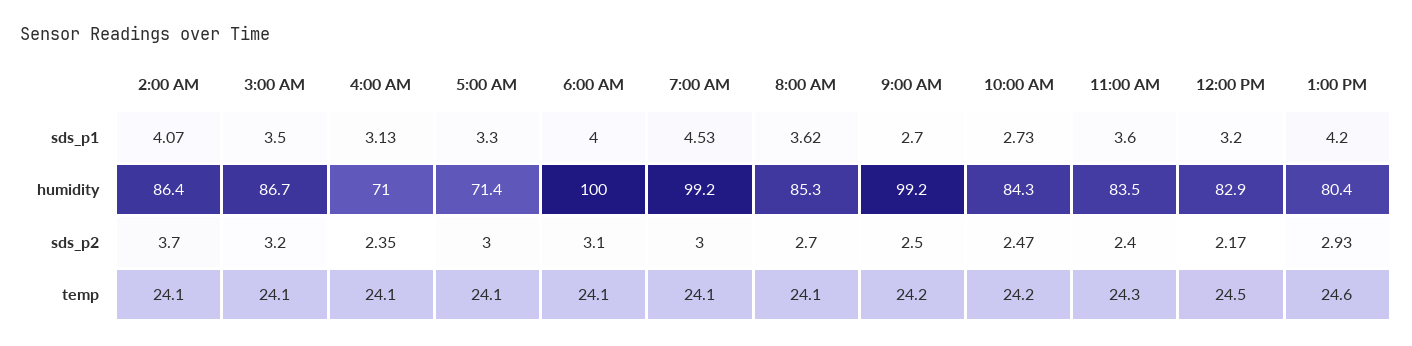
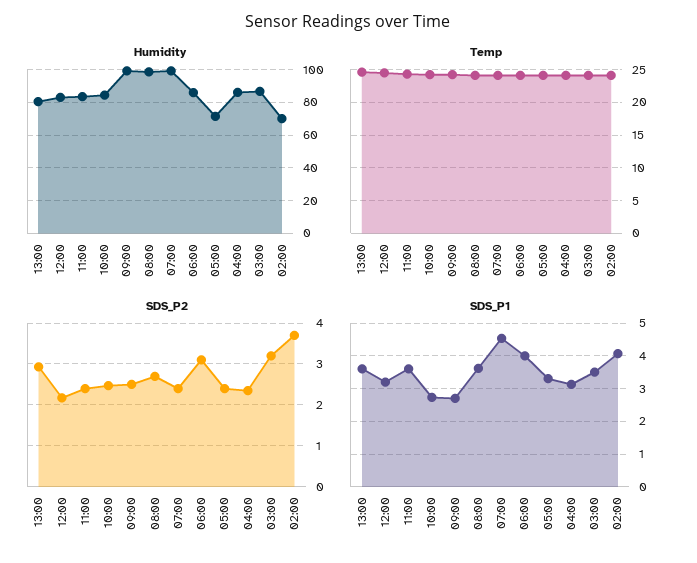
sds_p1, 1:00 PM: 4.2 -> 3.6
humidity, 2:00 AM: 86.4 -> 70
humidity, 4:00 AM: 71 -> 85
humidity, 6:00 AM: 100 -> 85
humidity, 8:00 AM: 85.3 -> 100
sds_p2, 5:00 AM: 3 -> 2.4
sds_p2, 7:00 AM: 3 -> 2.4

